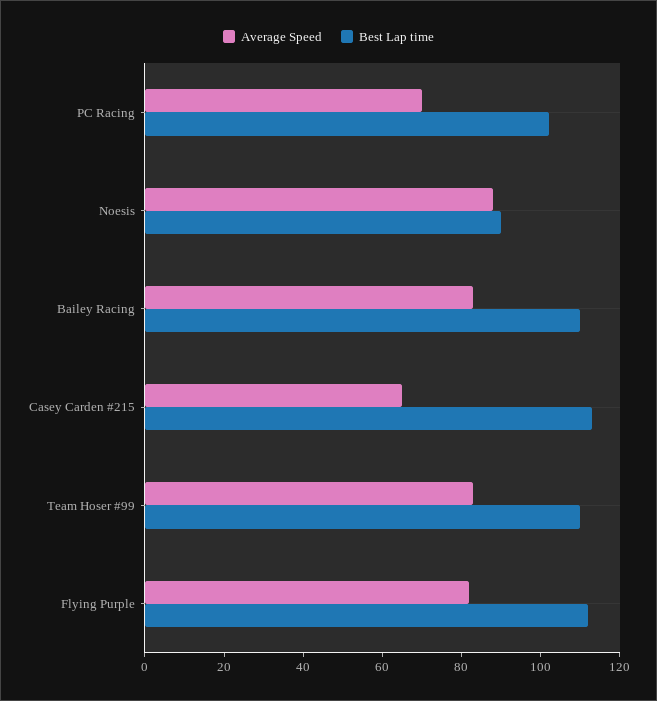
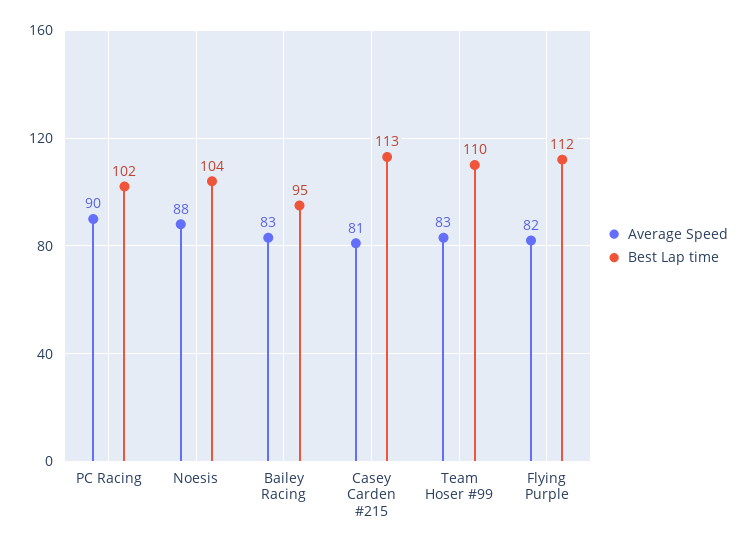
Average Speed, PC Racing: 70 -> 90
Best Lap time, Noesis: 90 -> 104
Best Lap time, Bailey Racing: 110 -> 95
Average Speed, Casey Carden #215: 65 -> 81

